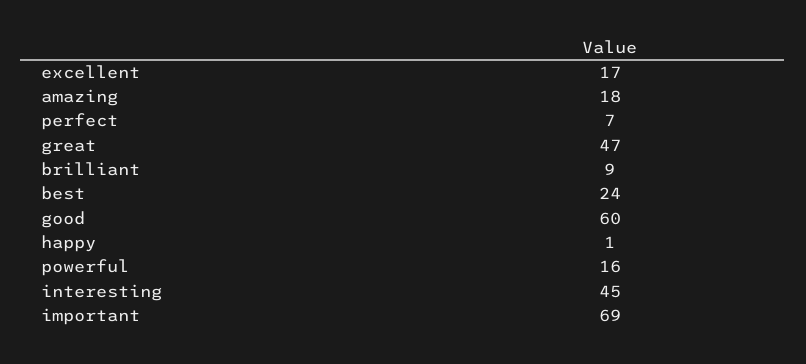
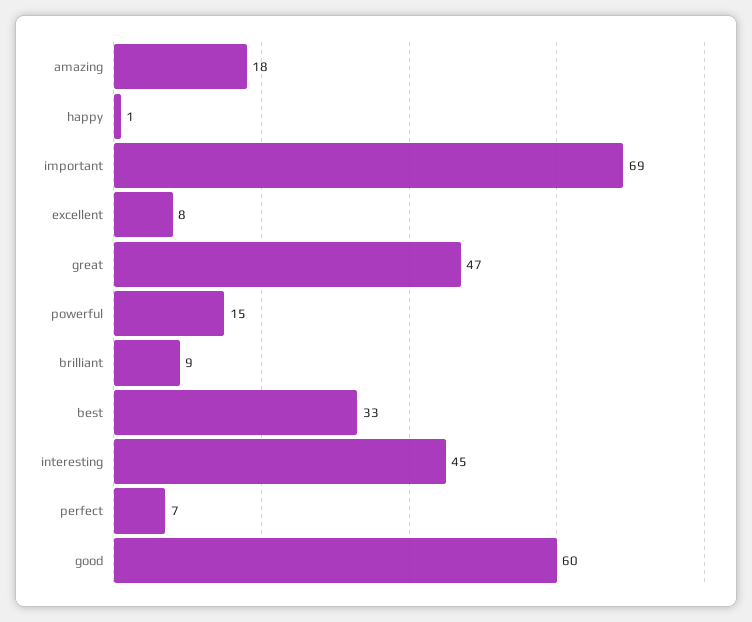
excellent: 17 -> 8
best: 24 -> 33
powerful: 16 -> 15

